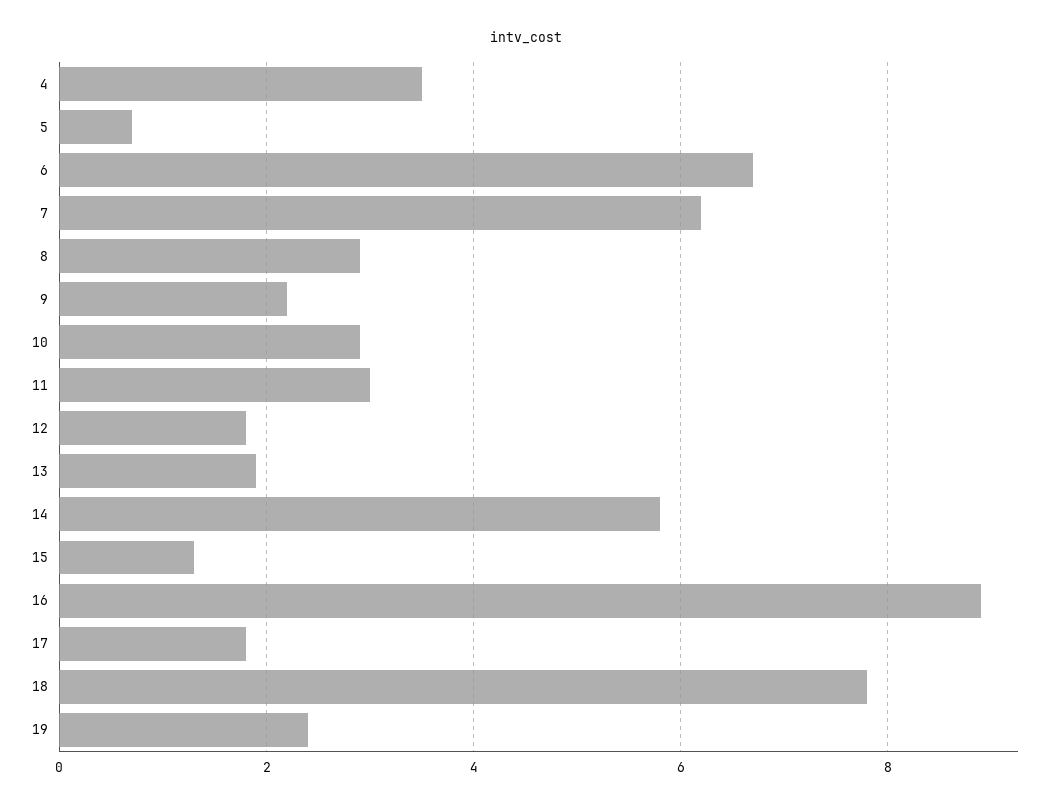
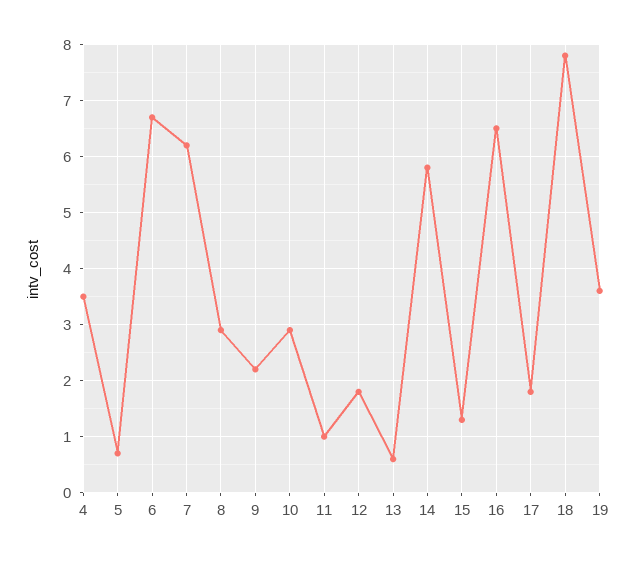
11: 3 -> 1
13: 2 -> 0.5
16: 9 -> 6.5
19: 2.5 -> 3.5

